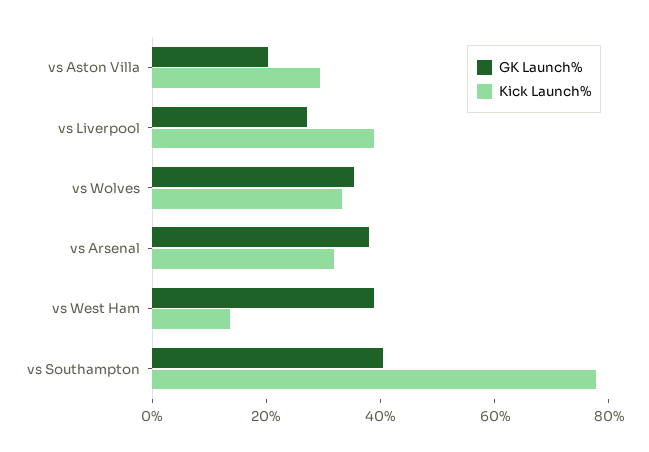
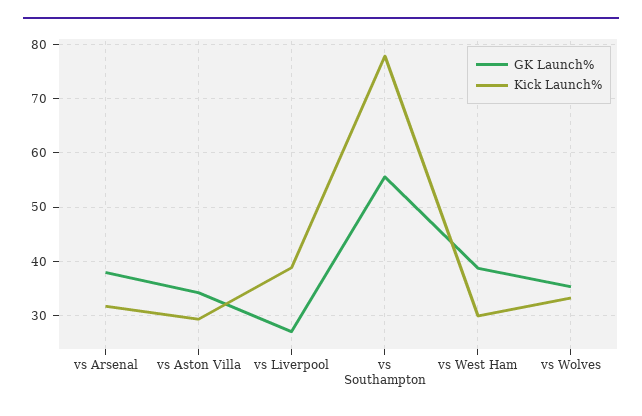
GK Launch%, vs Aston Villa: 20 -> 34
Kick Launch%, vs West Ham: 15 -> 30
GK Launch%, vs Southampton: 40 -> 56

